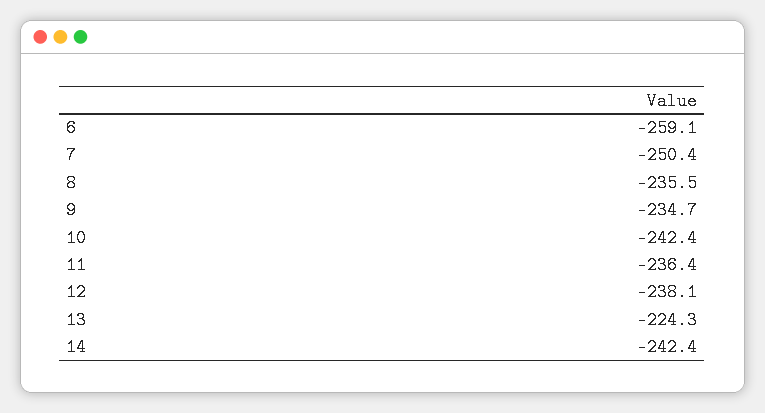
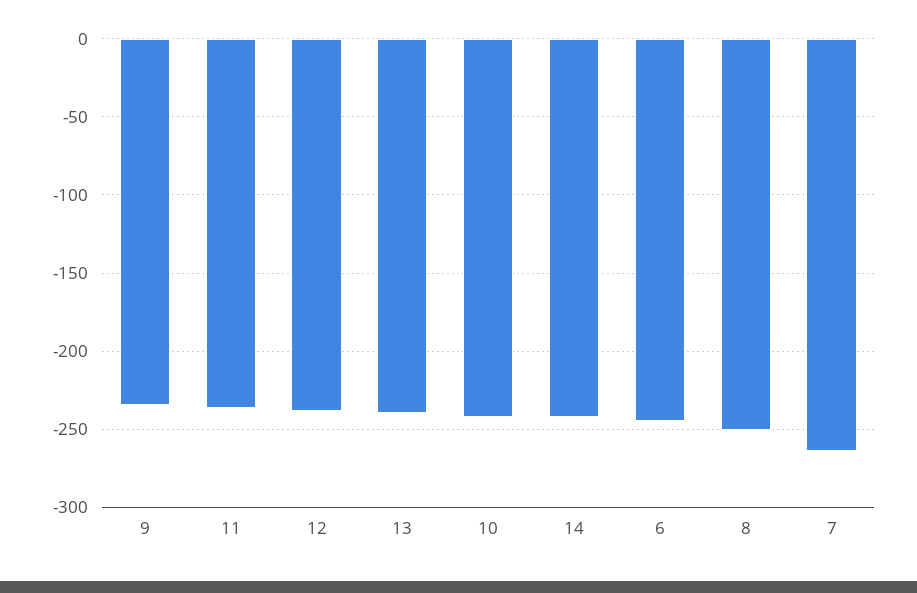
6: -259.1 -> -245
7: -250.4 -> -265
8: -235.5 -> -250
13: -224.3 -> -240

